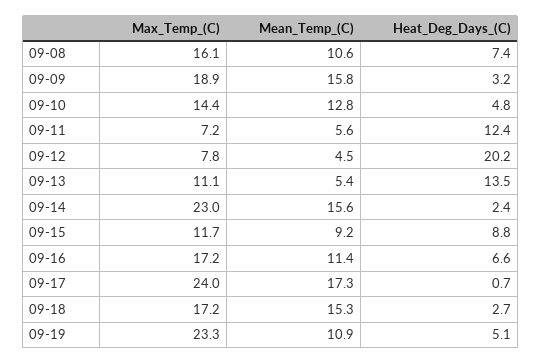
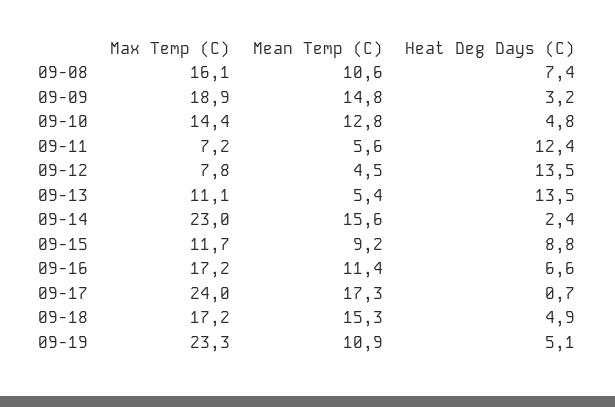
Mean_Temp_(C), 09-09: 15.8 -> 14.8
Heat_Deg_Days_(C), 09-12: 20.2 -> 13.5
Heat_Deg_Days_(C), 09-18: 2.7 -> 4.9

